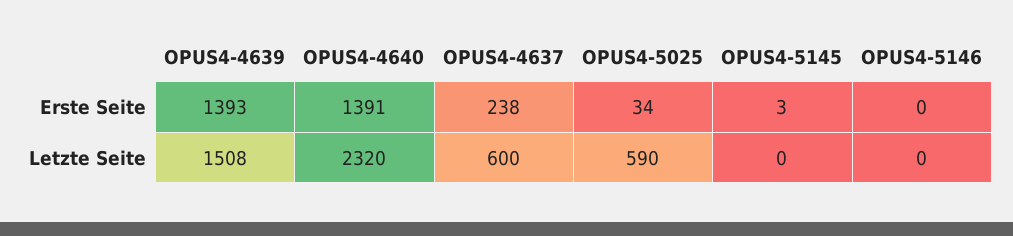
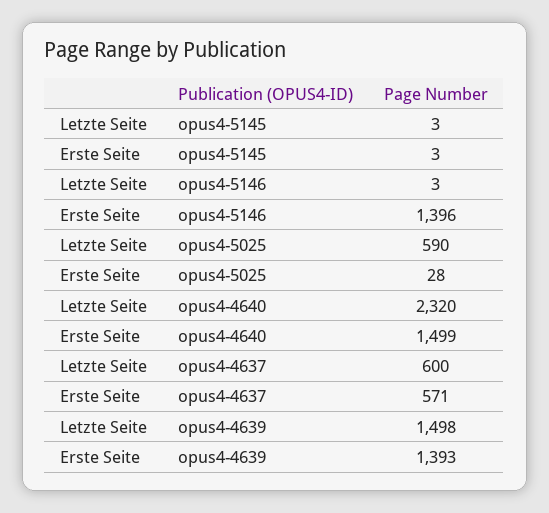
OPUS4-4640, Erste Seite: 1391 -> 1499
OPUS4-4637, Erste Seite: 238 -> 571
OPUS4-5025, Erste Seite: 34 -> 28
OPUS4-5146, Erste Seite: 0 -> 1396
OPUS4-4639, Letzte Seite: 1508 -> 1498
OPUS4-5145, Letzte Seite: 0 -> 3
OPUS4-5146, Letzte Seite: 0 -> 3

